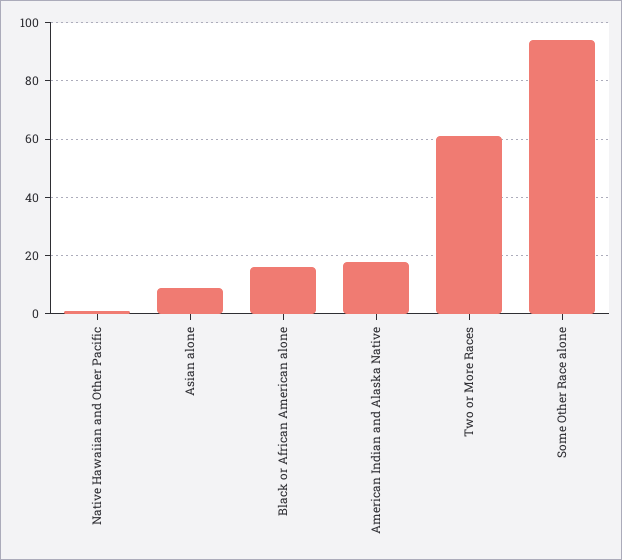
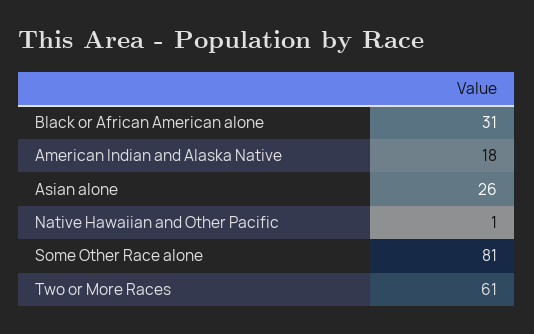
Asian alone: 10 -> 26
Black or African American alone: 15 -> 31
Some Other Race alone: 95 -> 81

